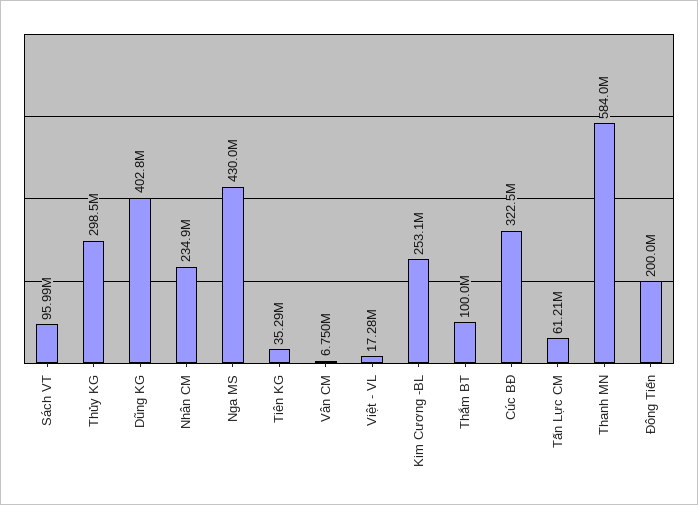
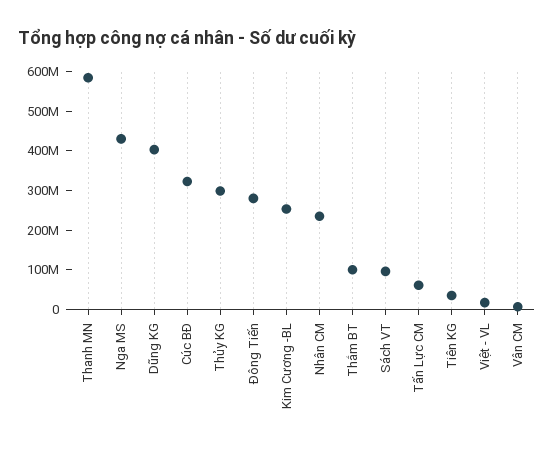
Đông Tiến: 200000000 -> 275000000

